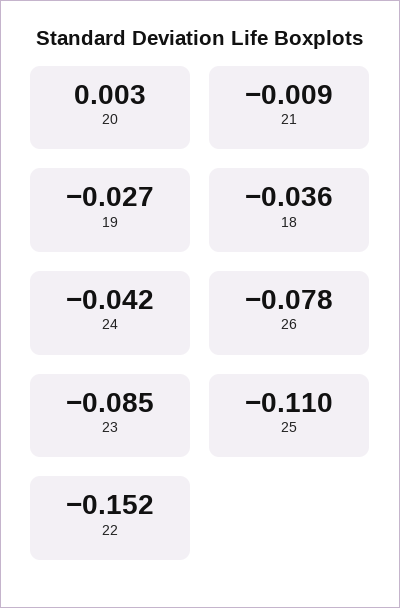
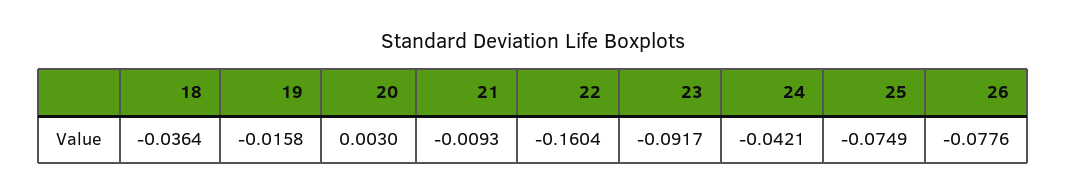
19: -0.027 -> -0.0158
23: -0.085 -> -0.0917
25: -0.11 -> -0.0749
22: -0.152 -> -0.1604

